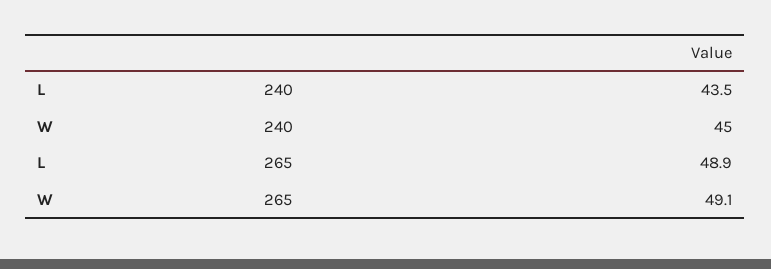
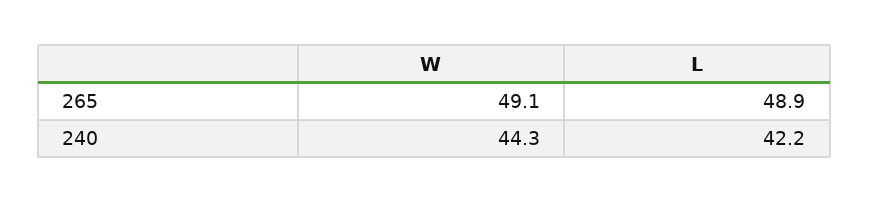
L, 240: 43.5 -> 42.2
W, 240: 45 -> 44.3

